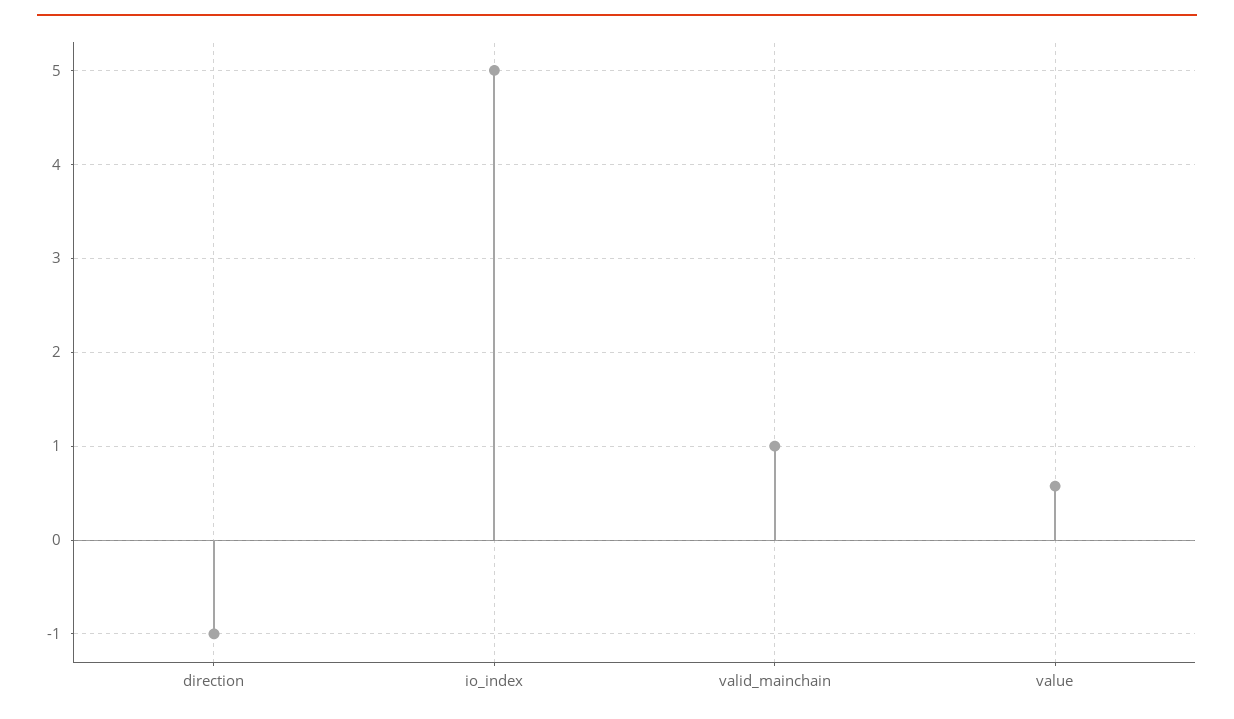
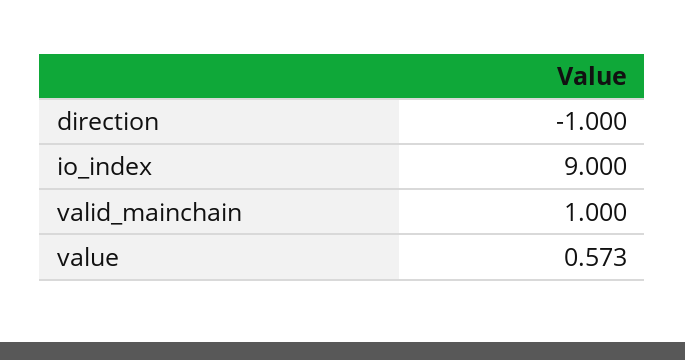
io_index: 5 -> 9

